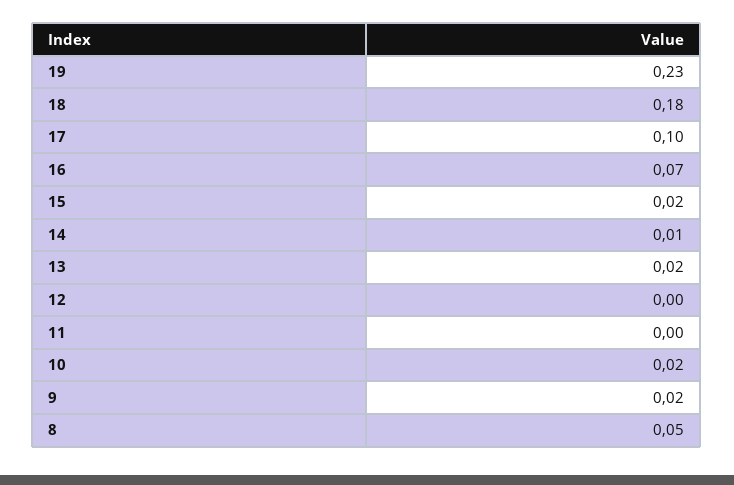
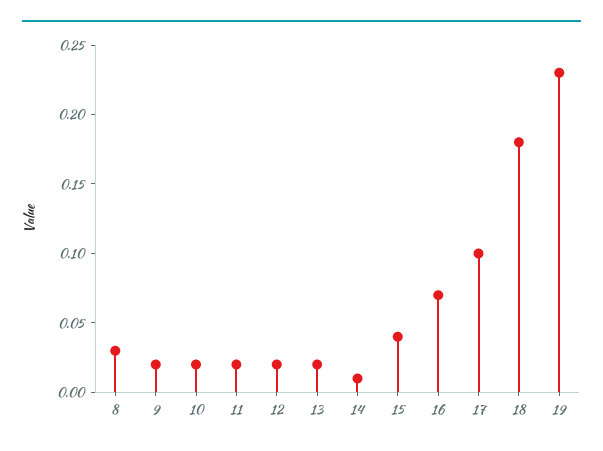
15: 0.02 -> 0.04
12: 0 -> 0.02
11: 0 -> 0.02
8: 0.05 -> 0.03

